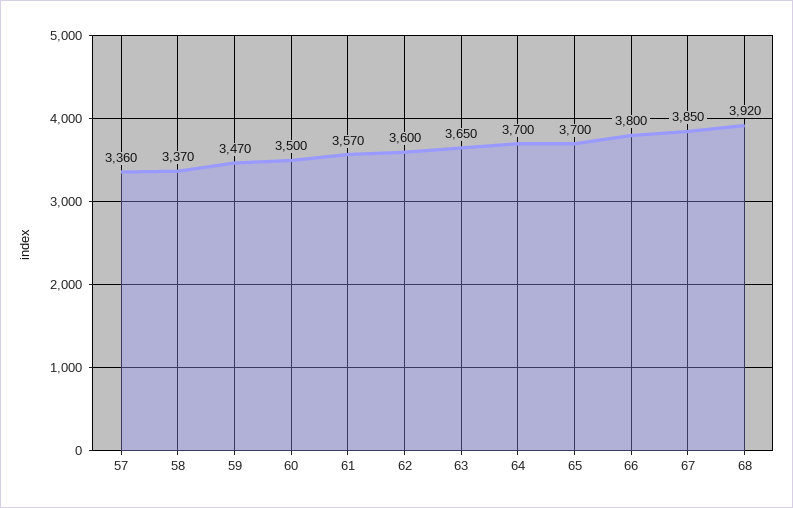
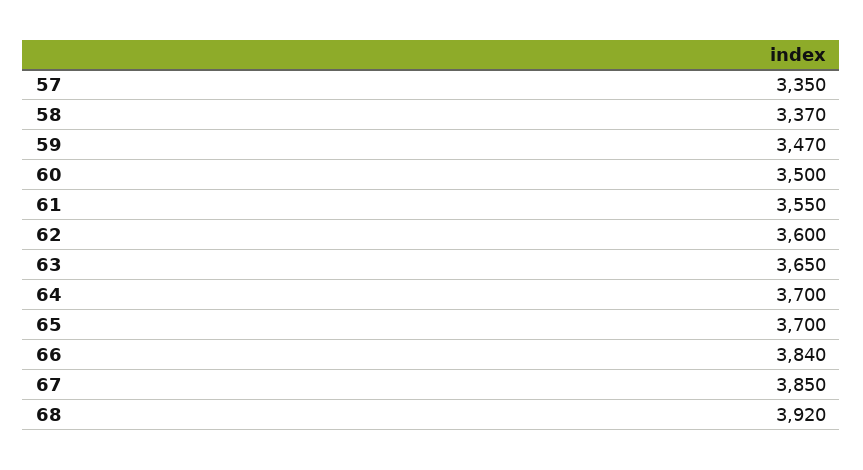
57: 3360 -> 3350
61: 3570 -> 3550
66: 3800 -> 3840

